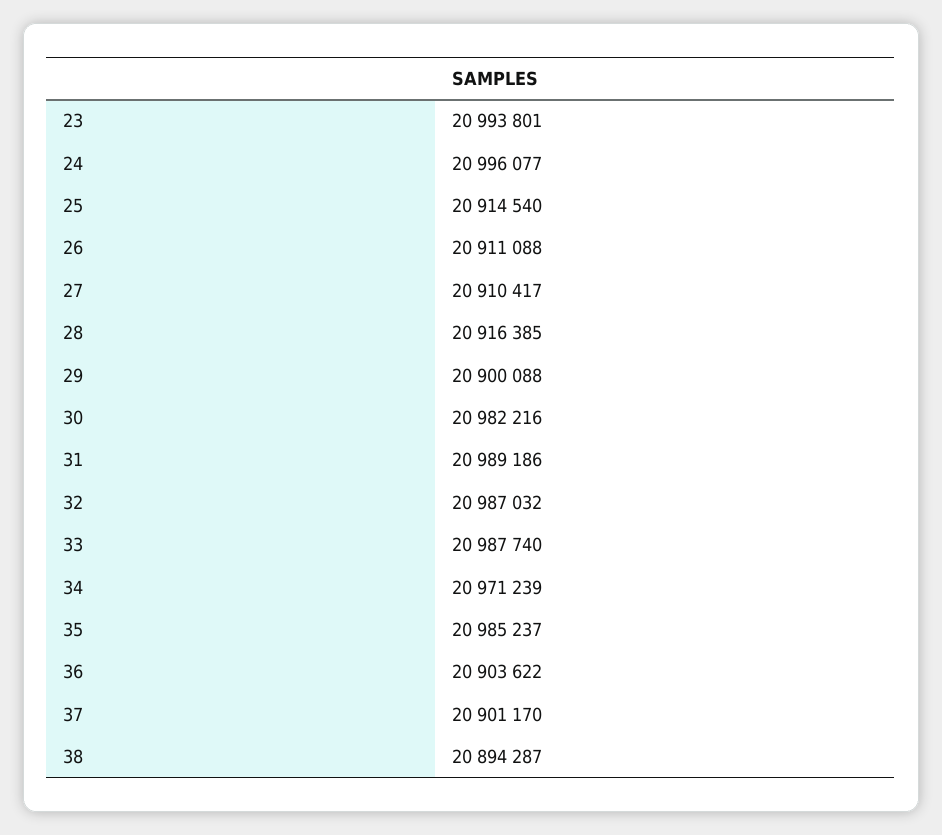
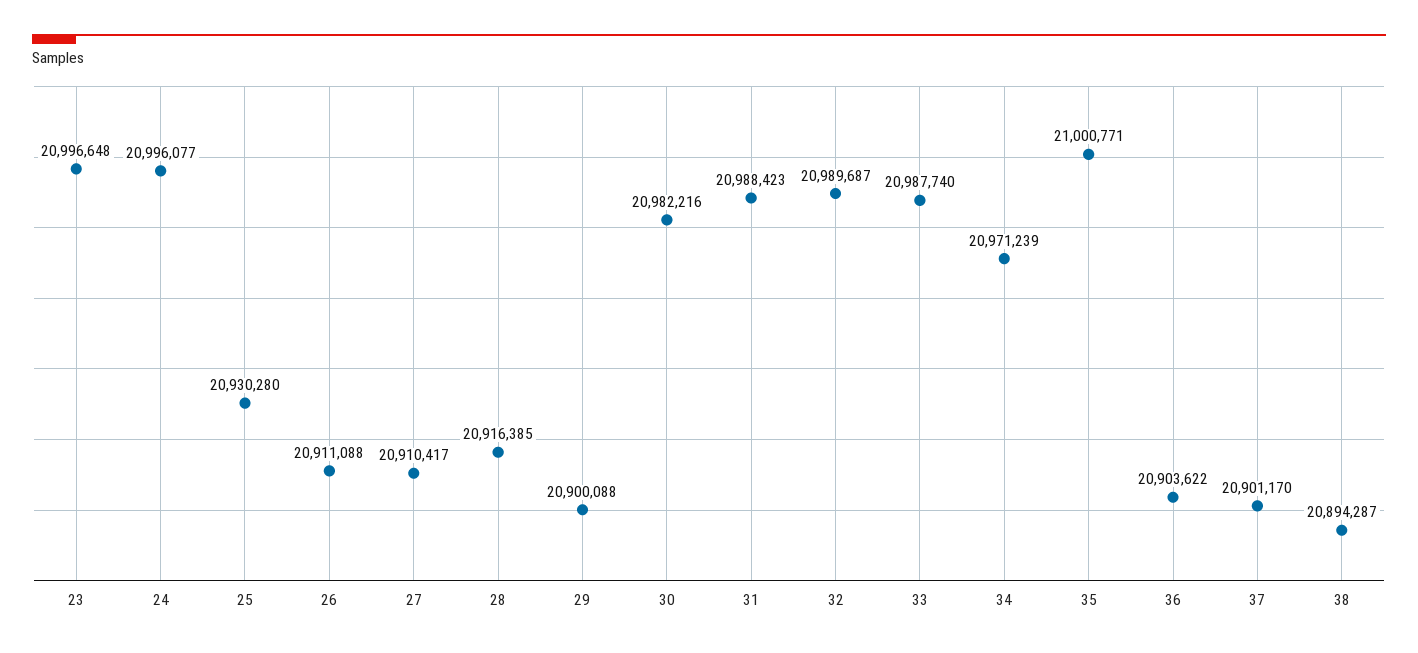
23: 20993801 -> 20996648
25: 20914540 -> 20930280
31: 20989186 -> 20988423
32: 20987032 -> 20989687
35: 20985237 -> 21000771

